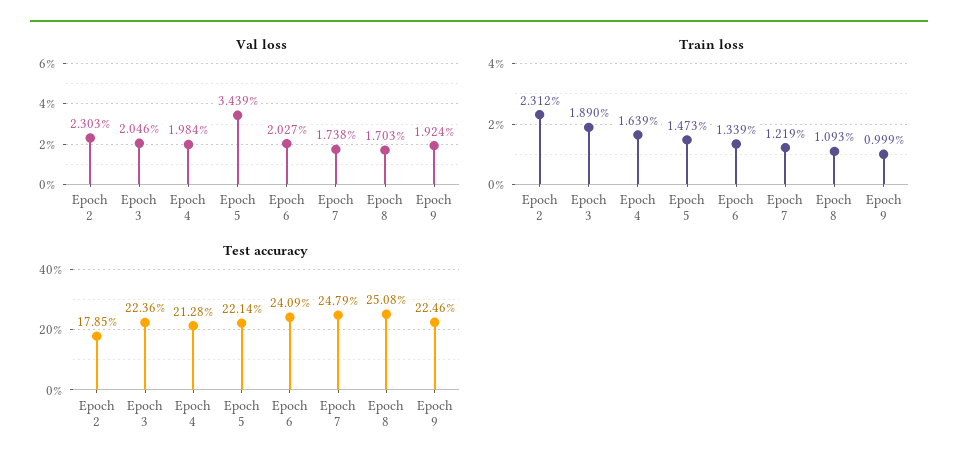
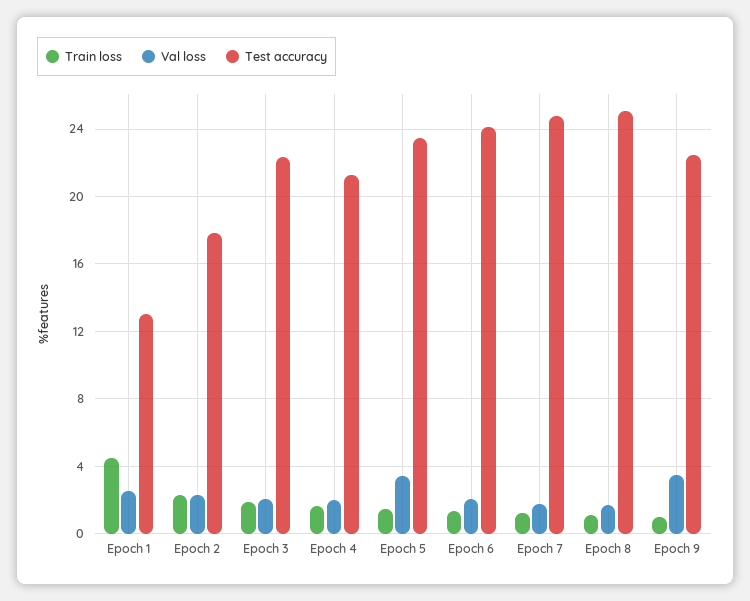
Val loss, Epoch 9: 1.924 -> 3.5
Test accuracy, Epoch 5: 22.14 -> 23.5
Train loss, Epoch 1: none -> 4.5
Val loss, Epoch 1: none -> 2.5
Test accuracy, Epoch 1: none -> 13

